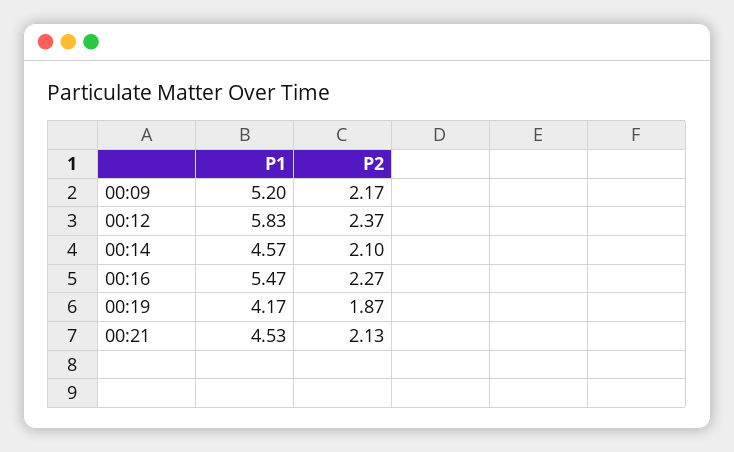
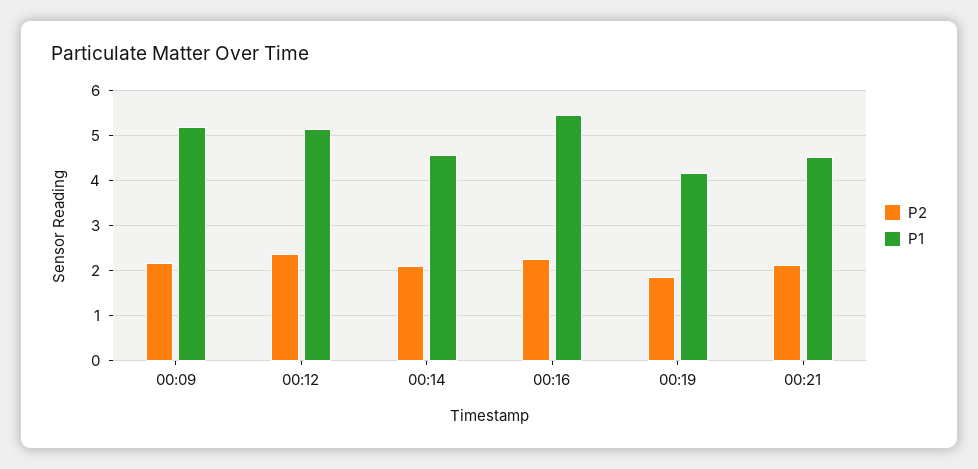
P1, 00:12: 5.83 -> 5.2

